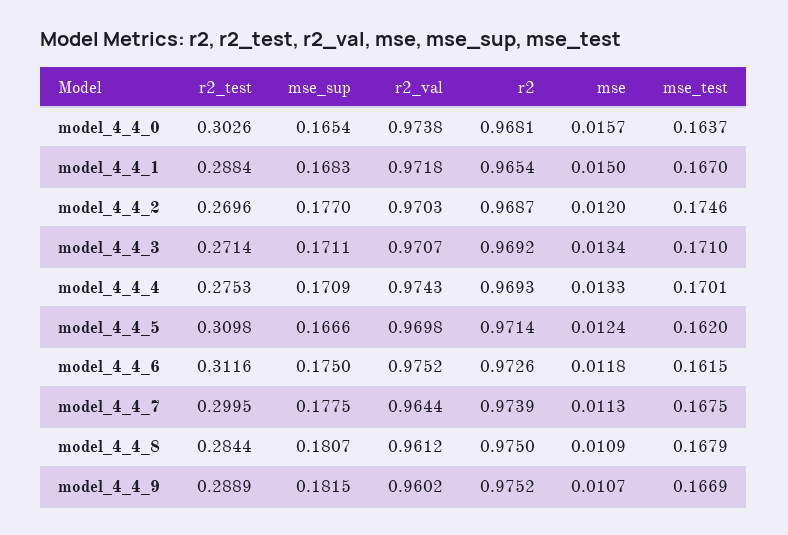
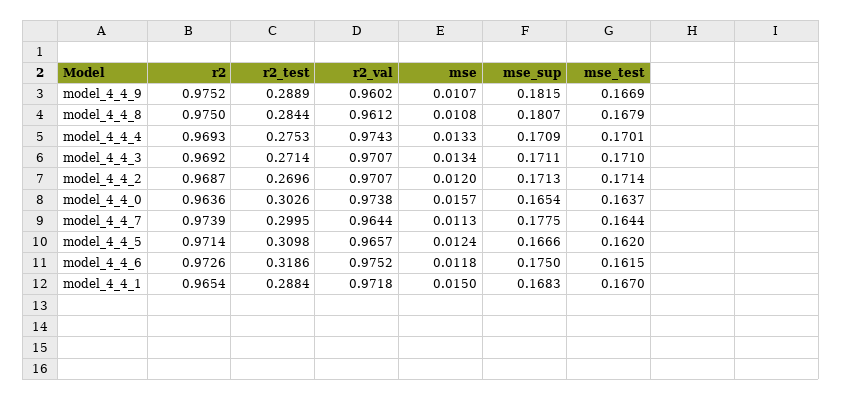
r2, model_4_4_0: 0.9681 -> 0.9636
mse_sup, model_4_4_2: 0.177 -> 0.1713
r2_val, model_4_4_2: 0.9703 -> 0.9707
mse_test, model_4_4_2: 0.1746 -> 0.1714
r2_val, model_4_4_5: 0.9698 -> 0.9657
r2_test, model_4_4_6: 0.3116 -> 0.3186
mse_test, model_4_4_7: 0.1675 -> 0.1644
mse, model_4_4_8: 0.0109 -> 0.0108

